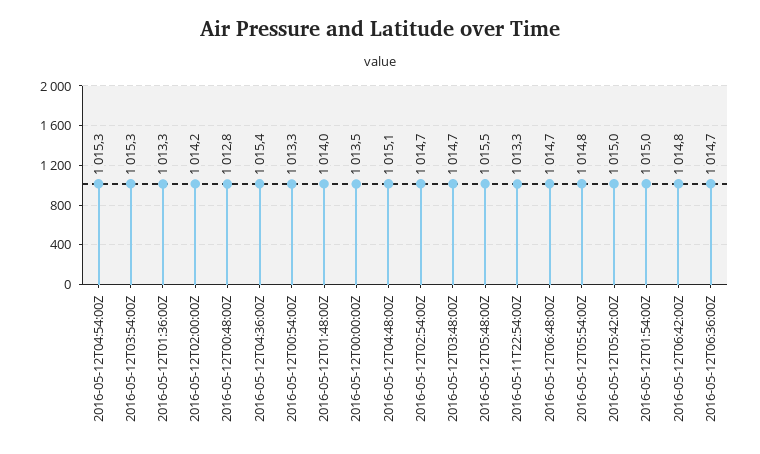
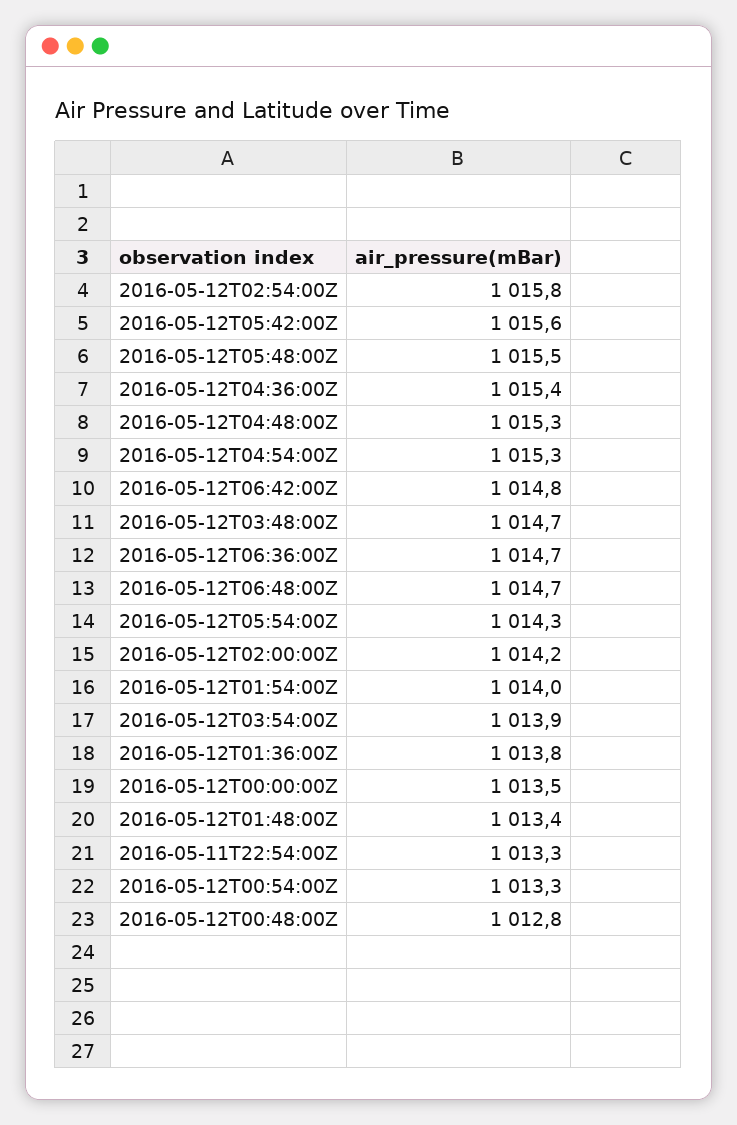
2016-05-12T03:54:00Z: 1015.3 -> 1013.9
2016-05-12T01:36:00Z: 1013.3 -> 1013.8
2016-05-12T01:48:00Z: 1014 -> 1013.4
2016-05-12T04:48:00Z: 1015.1 -> 1015.3
2016-05-12T02:54:00Z: 1014.7 -> 1015.8
2016-05-12T05:54:00Z: 1014.8 -> 1014.3
2016-05-12T05:42:00Z: 1015 -> 1015.6
2016-05-12T01:54:00Z: 1015 -> 1014

